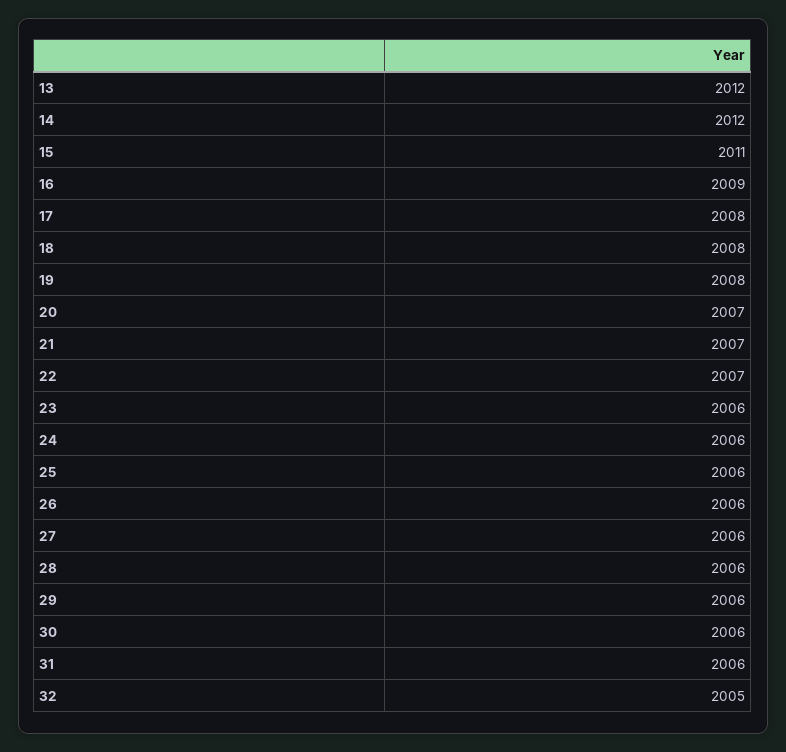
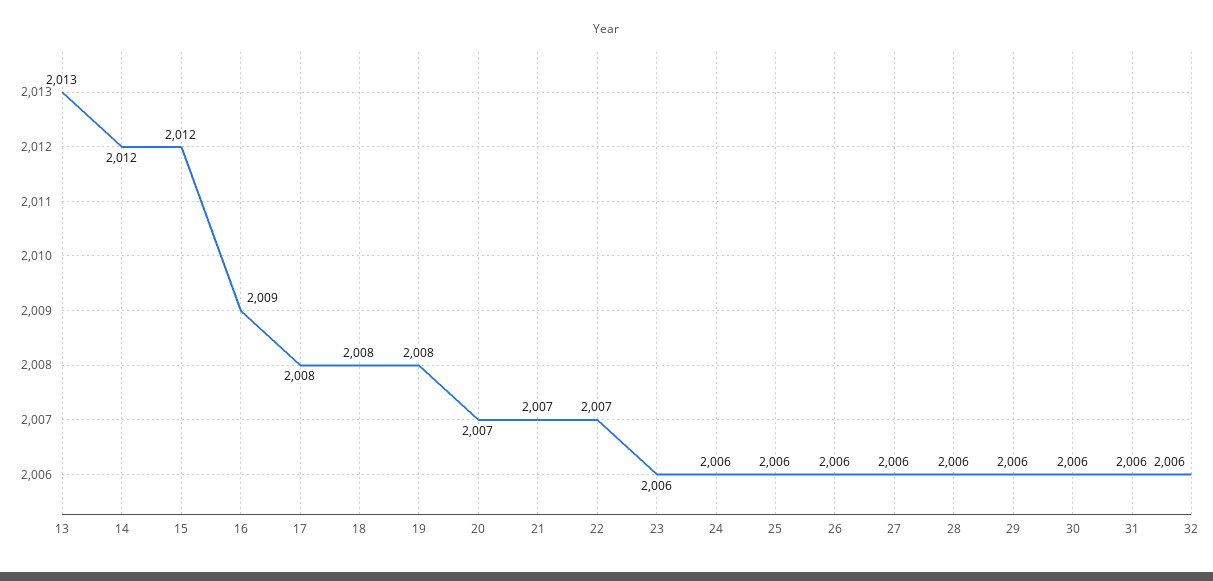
13: 2012 -> 2013
15: 2011 -> 2012
32: 2005 -> 2006

